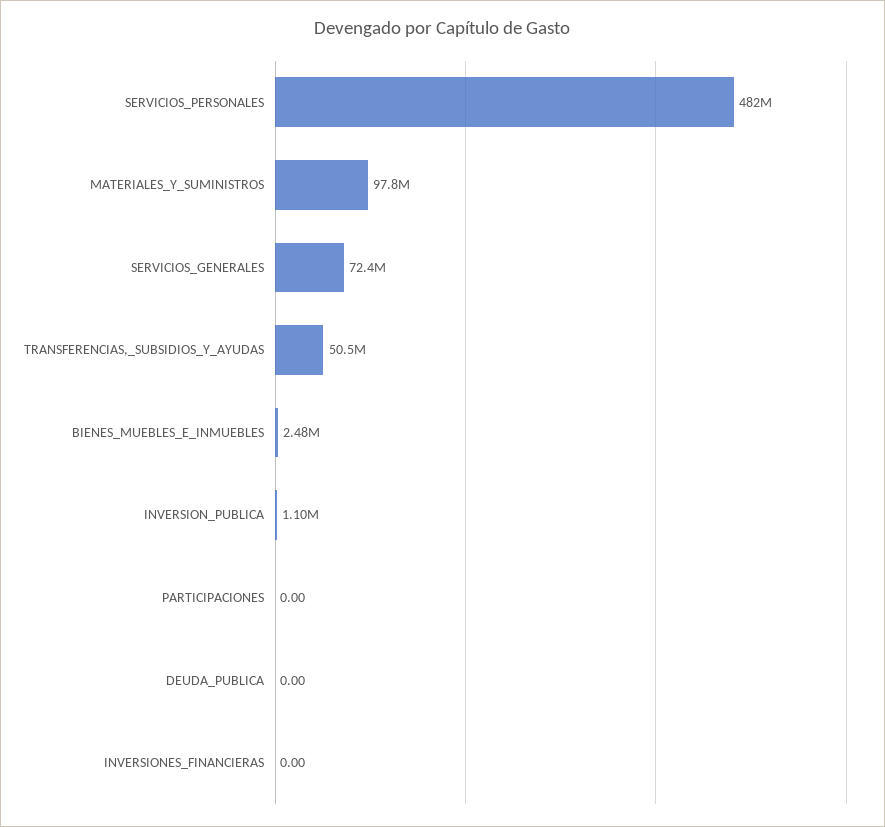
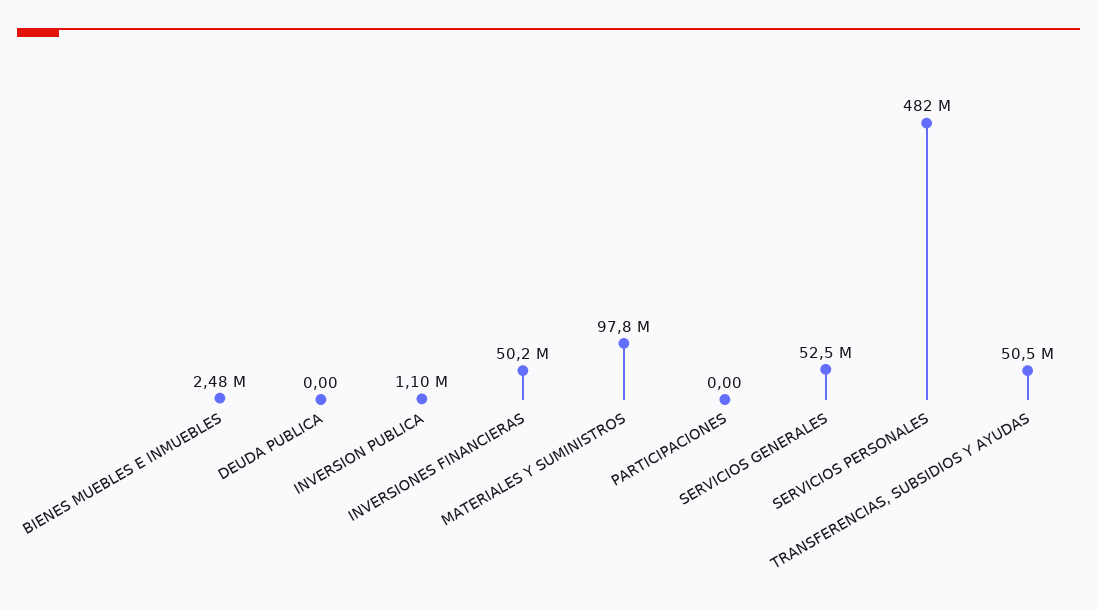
SERVICIOS_GENERALES: 72400000 -> 52500000
INVERSIONES_FINANCIERAS: 0 -> 50200000

